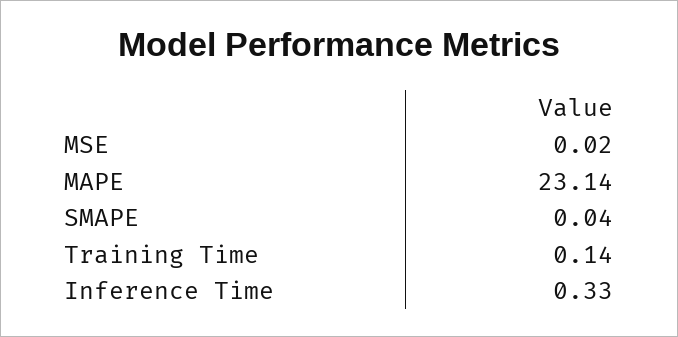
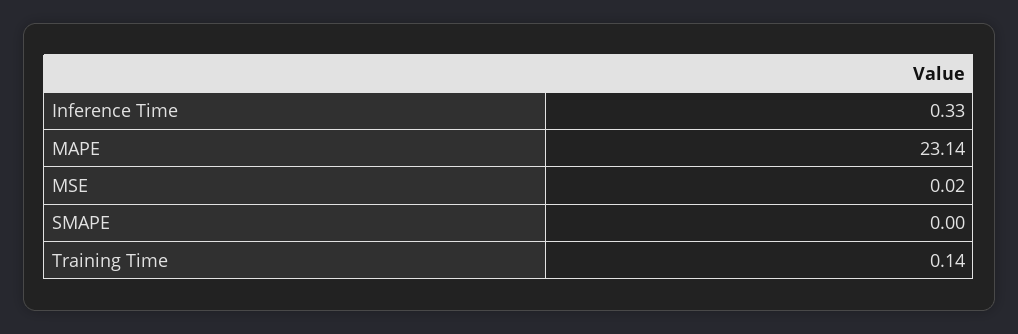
SMAPE: 0.04 -> 0

